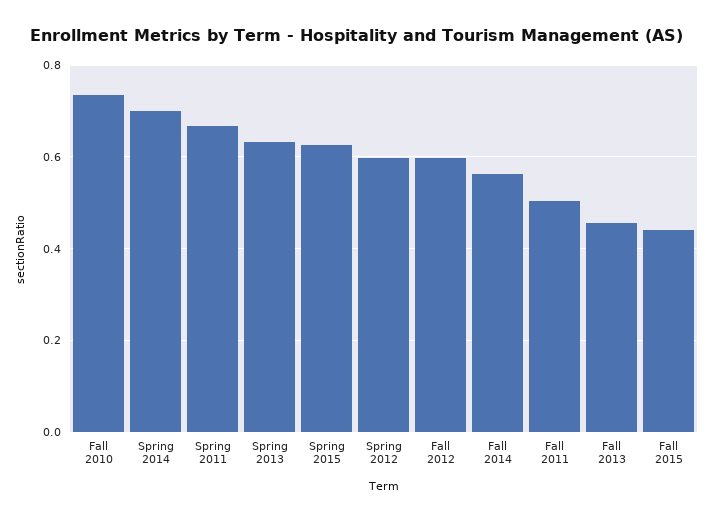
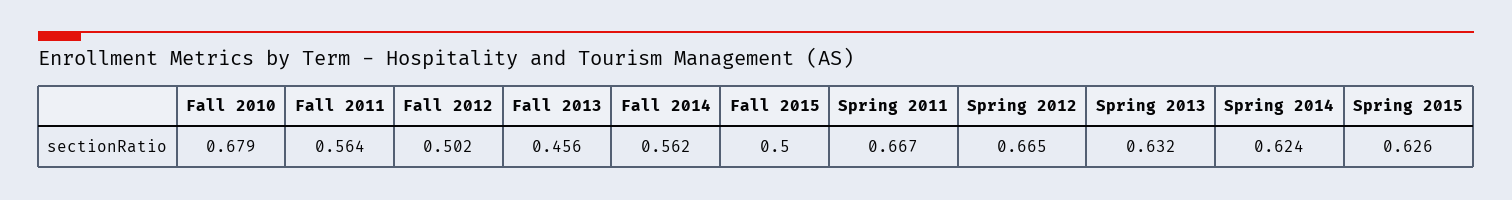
Fall 2010: 0.74 -> 0.679
Spring 2014: 0.7 -> 0.624
Spring 2012: 0.6 -> 0.665
Fall 2012: 0.6 -> 0.502
Fall 2011: 0.5 -> 0.564
Fall 2015: 0.44 -> 0.5

